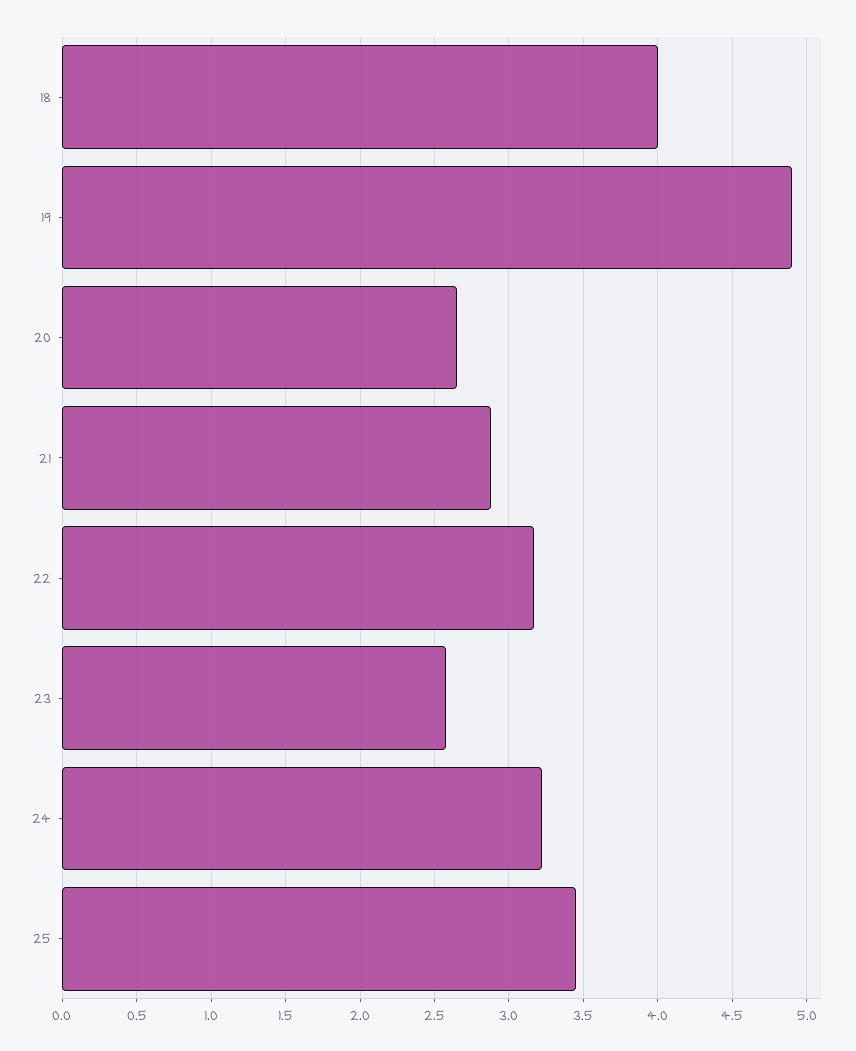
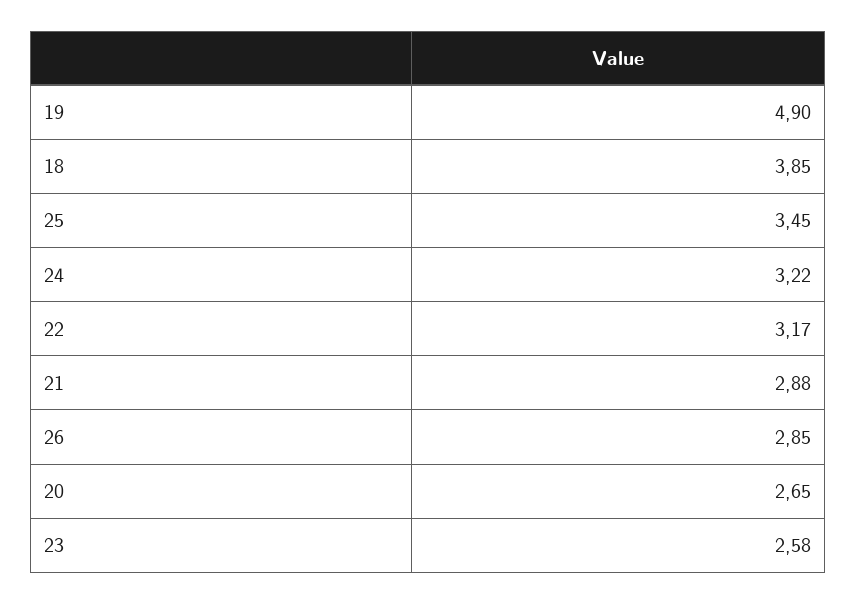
18: 4 -> 3.85
26: none -> 2.85

